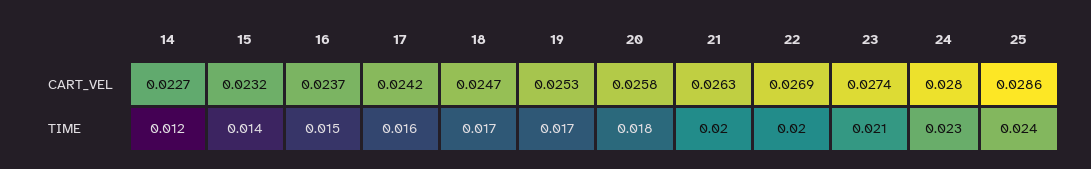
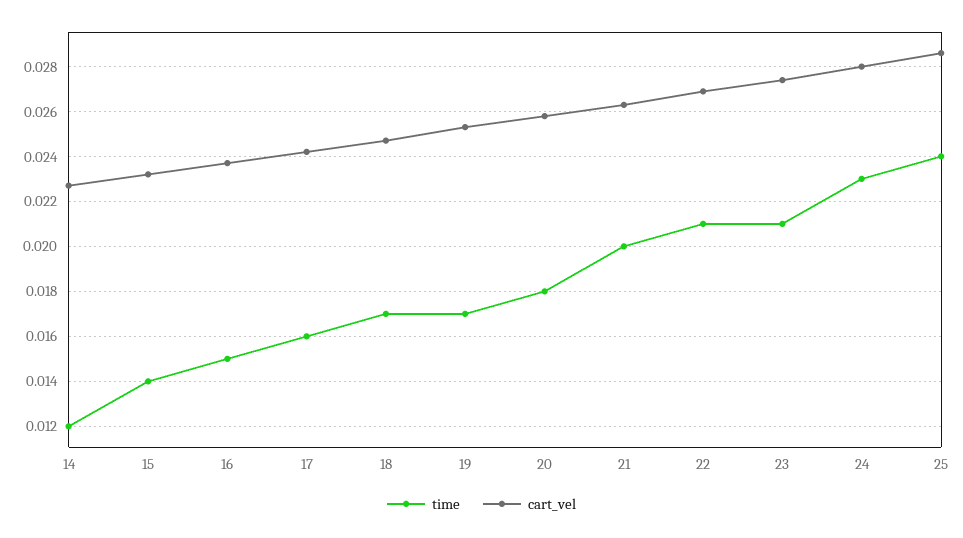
TIME, 22: 0.02 -> 0.021

